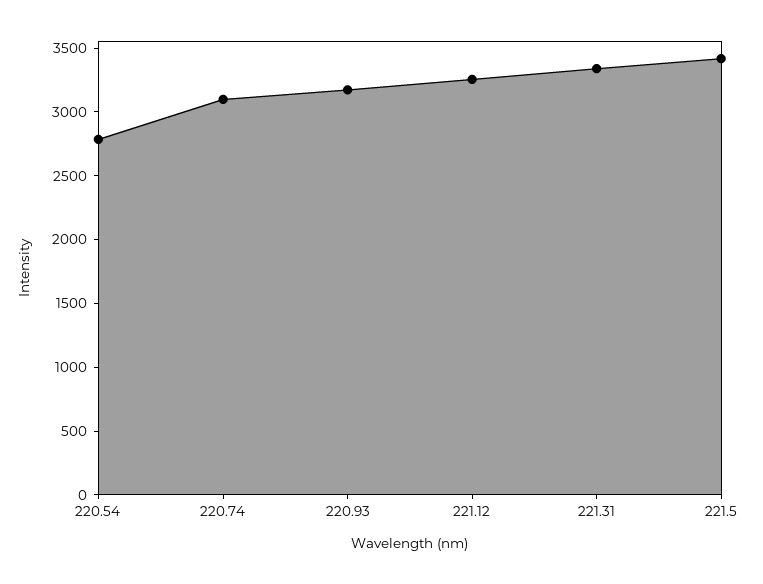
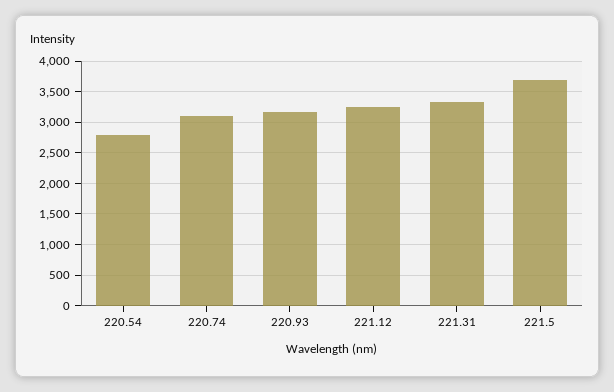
221.5: 3400 -> 3700

